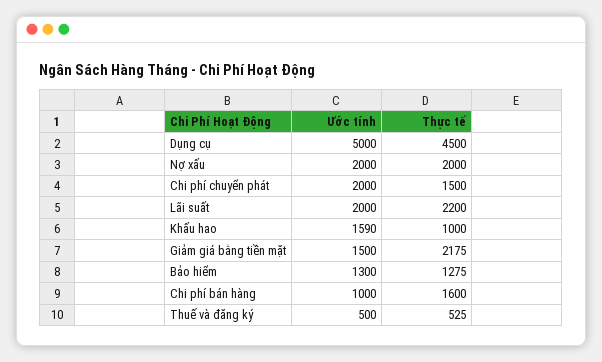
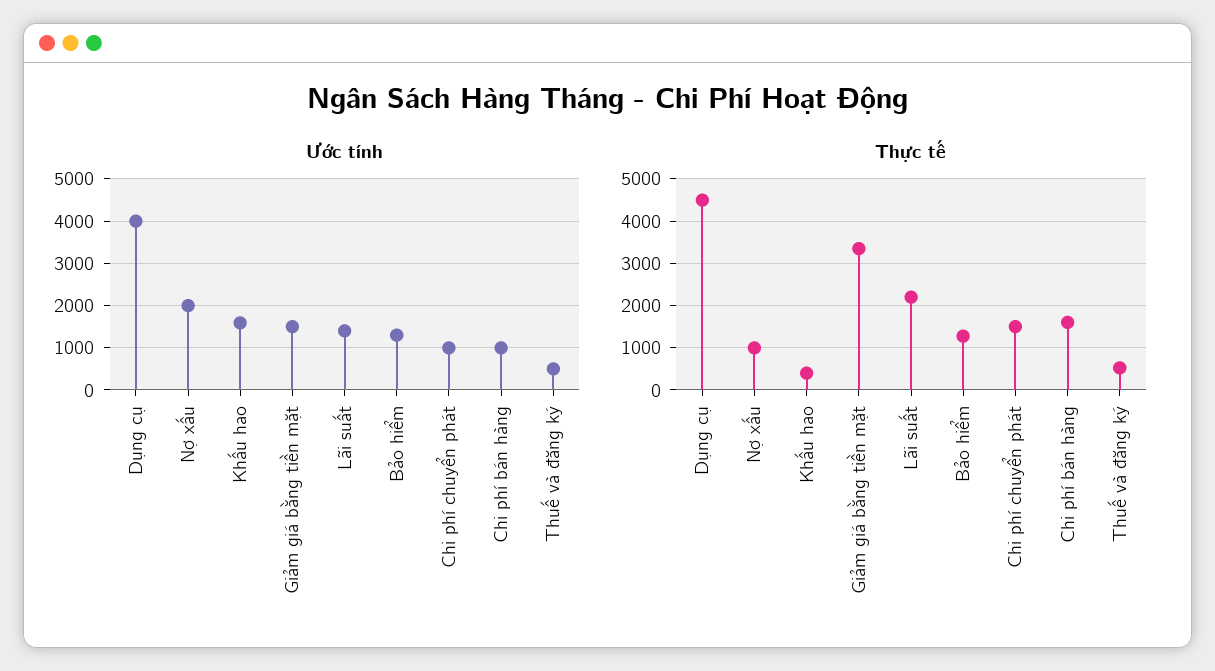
Ước tính, Dụng cụ: 5000 -> 4000
Thực tế, Nợ xấu: 2000 -> 1000
Ước tính, Chi phí chuyển phát: 2000 -> 1000
Ước tính, Lãi suất: 2000 -> 1400
Thực tế, Khấu hao: 1000 -> 400
Thực tế, Giảm giá bằng tiền mặt: 2175 -> 3400

